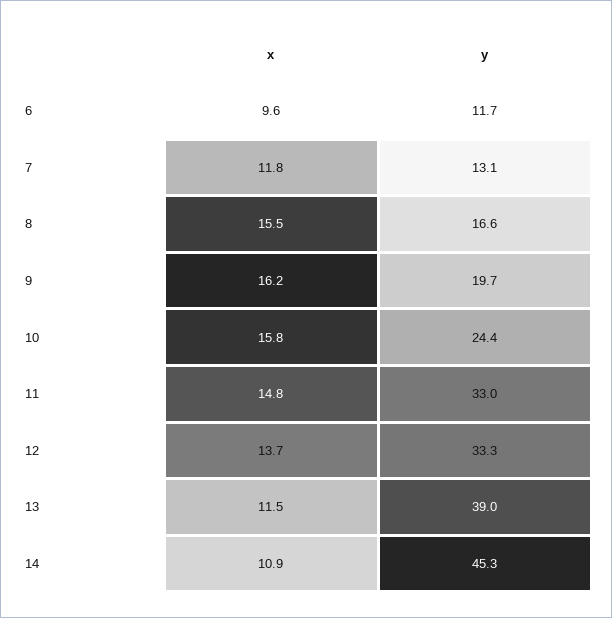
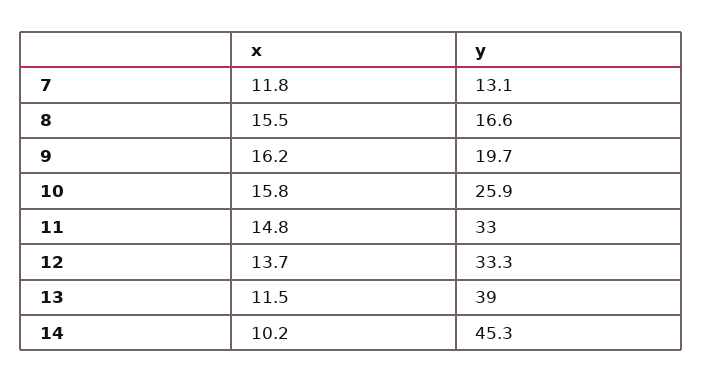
x, 6: 9.6 -> none
y, 6: 11.7 -> none
y, 10: 24.4 -> 25.9
x, 14: 10.9 -> 10.2

